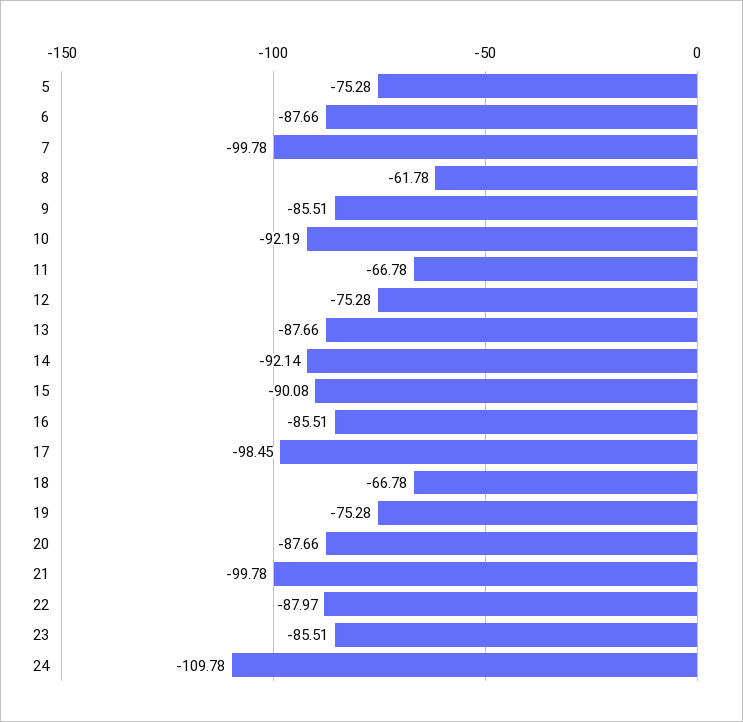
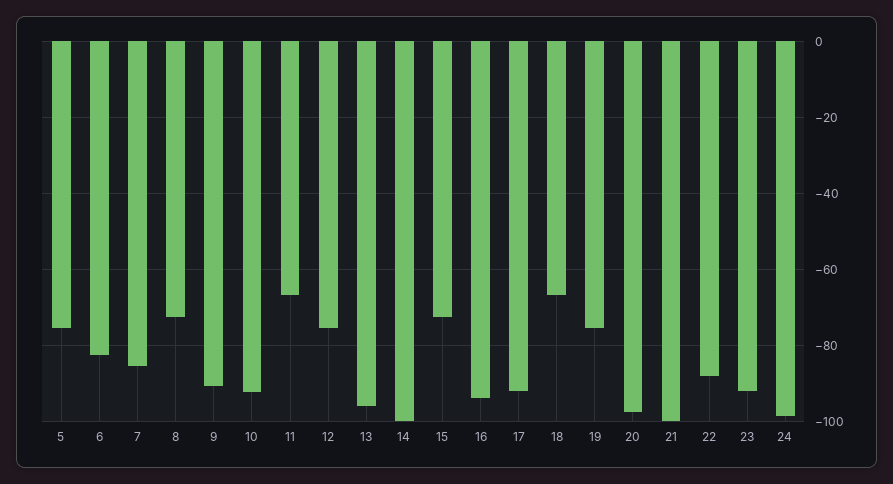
6: -87.66 -> -82
7: -99.78 -> -86
8: -61.78 -> -72
9: -85.51 -> -90
13: -87.66 -> -96
14: -92.14 -> -100
15: -90.08 -> -72
16: -85.51 -> -94
17: -98.45 -> -92
20: -87.66 -> -98
23: -85.51 -> -92
24: -109.78 -> -98

